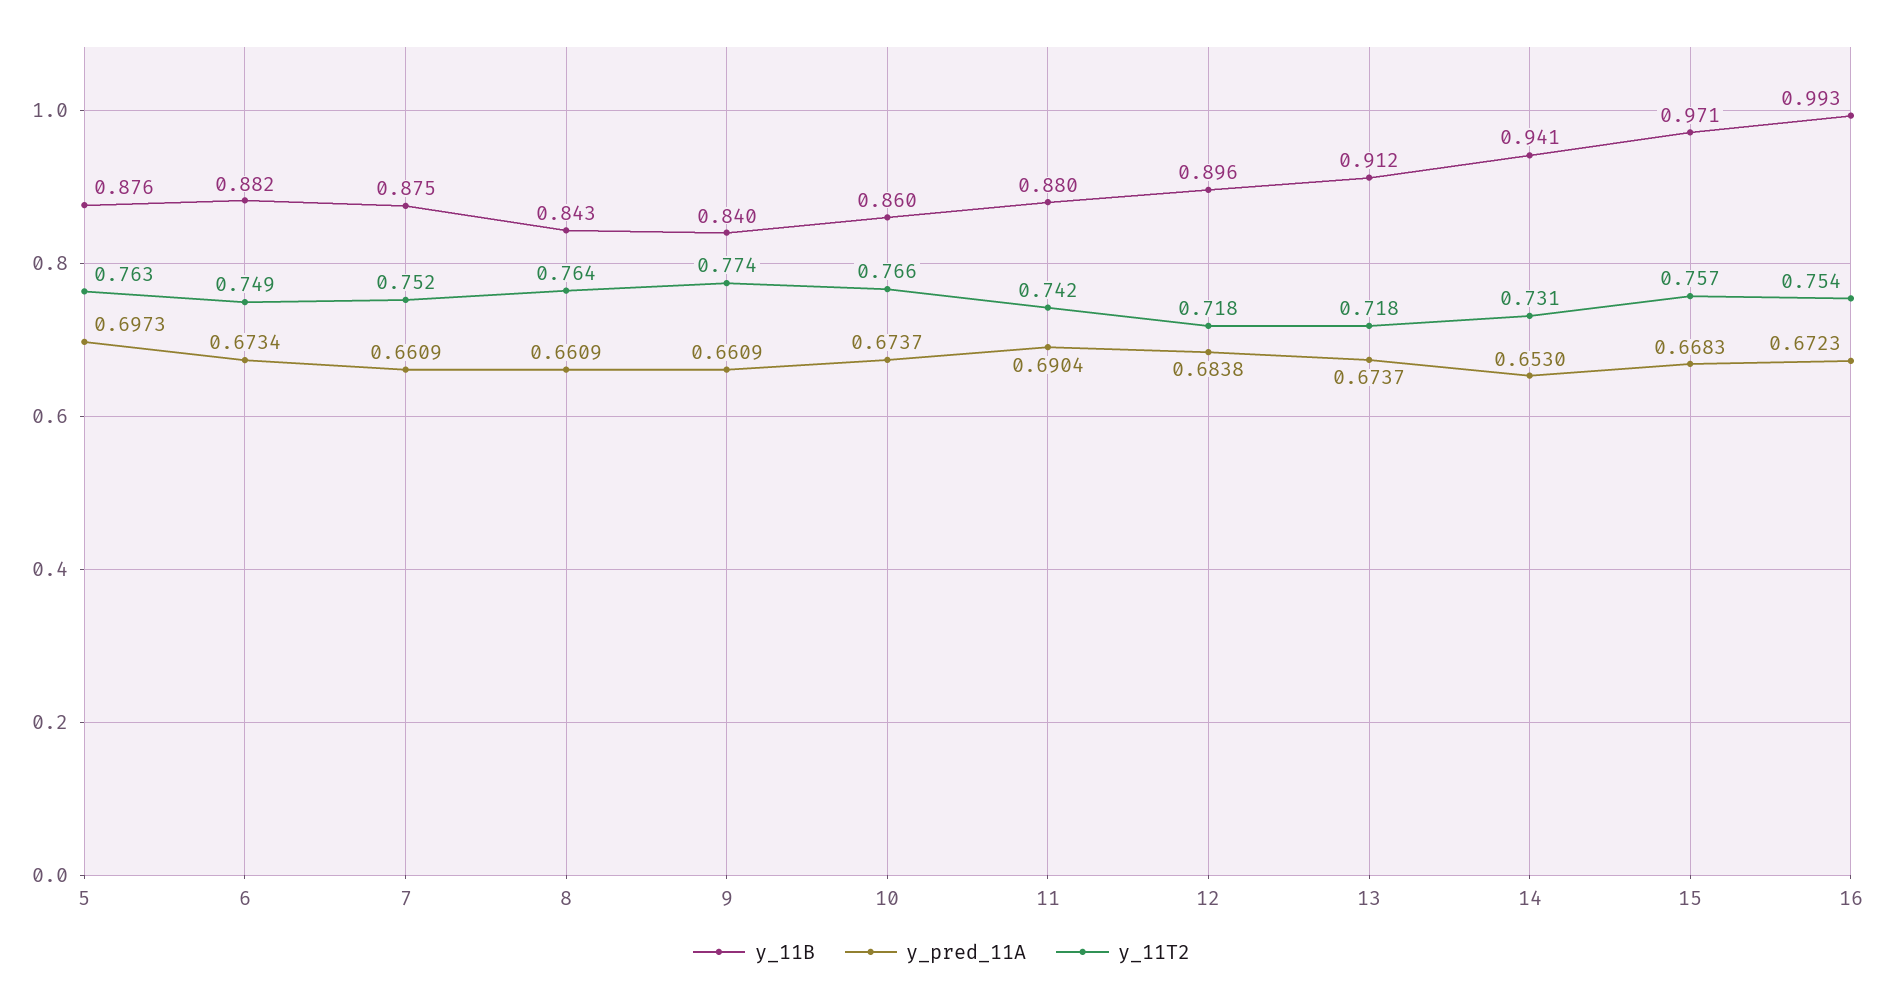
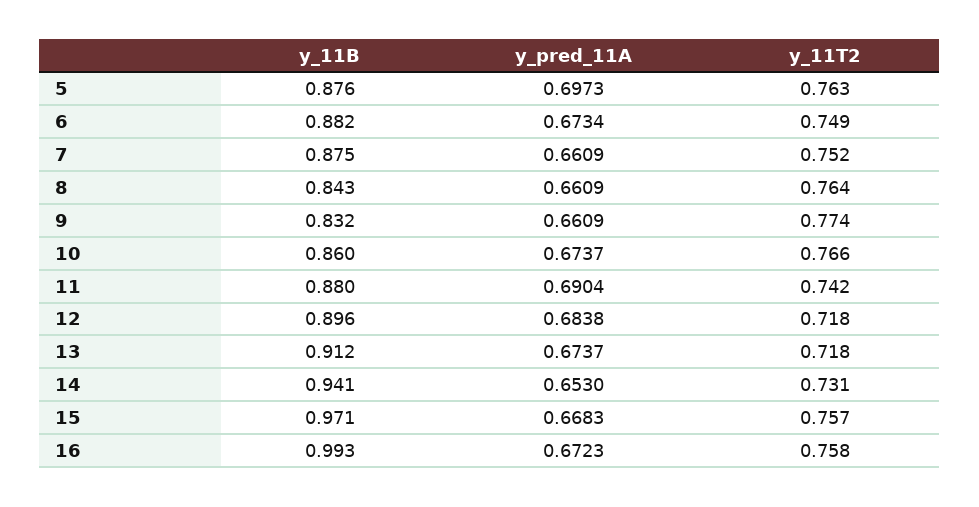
y_11B, 9: 0.84 -> 0.832
y_11T2, 16: 0.754 -> 0.758

